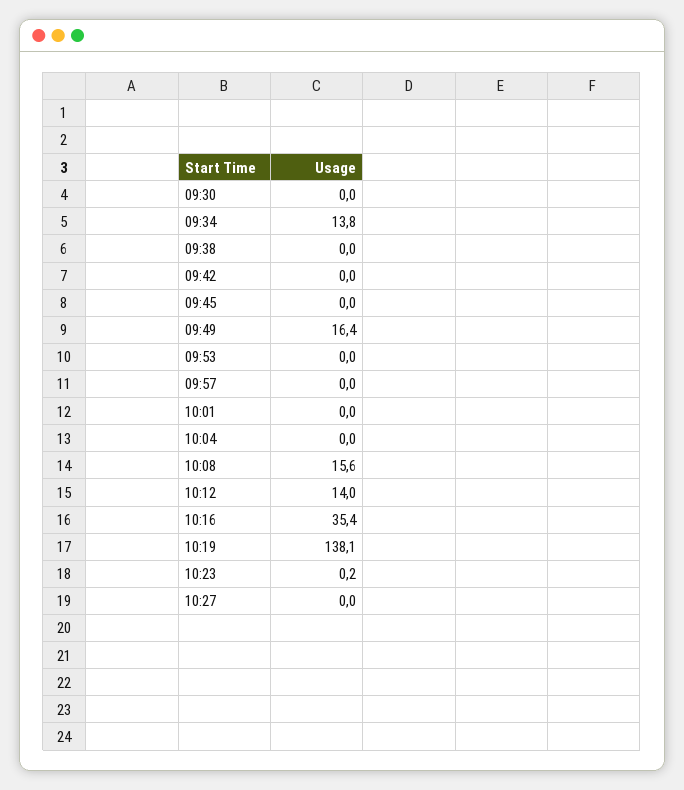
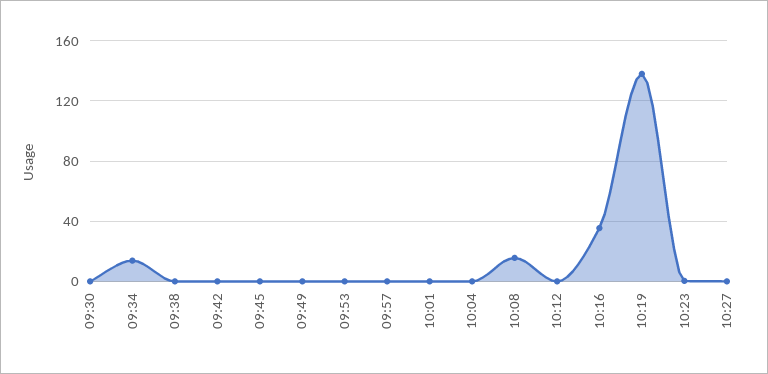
09:49: 16.4 -> 0
10:12: 14 -> 0

